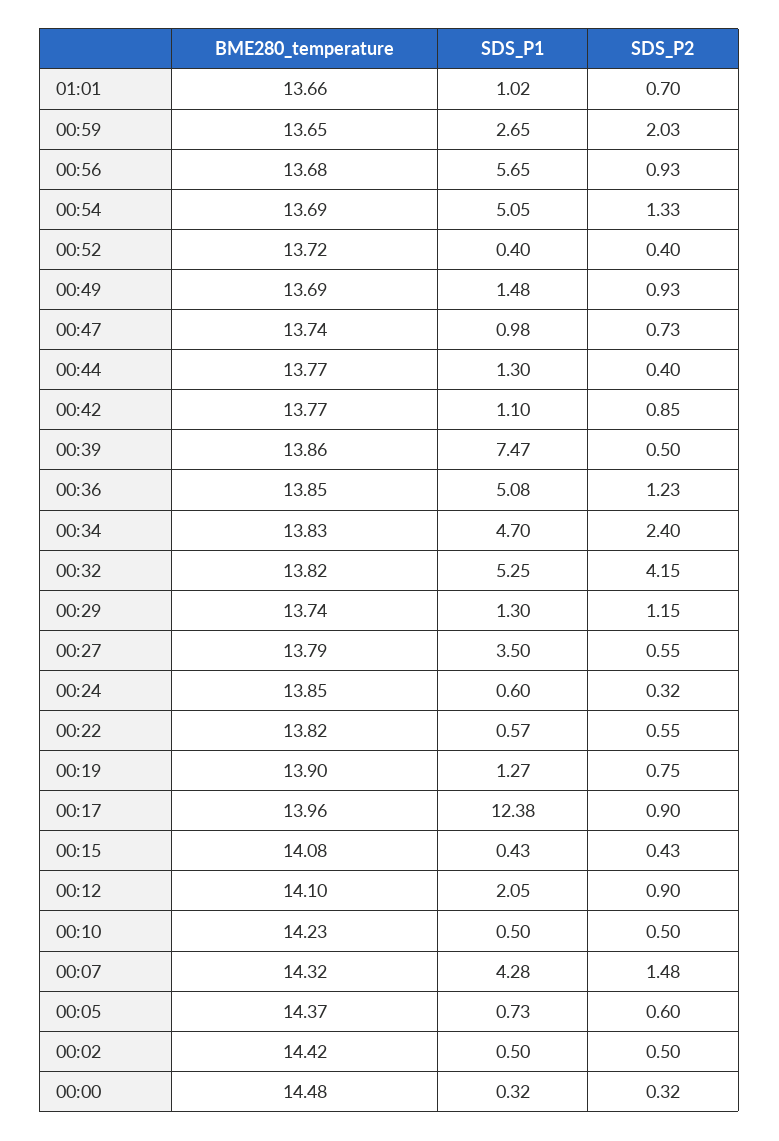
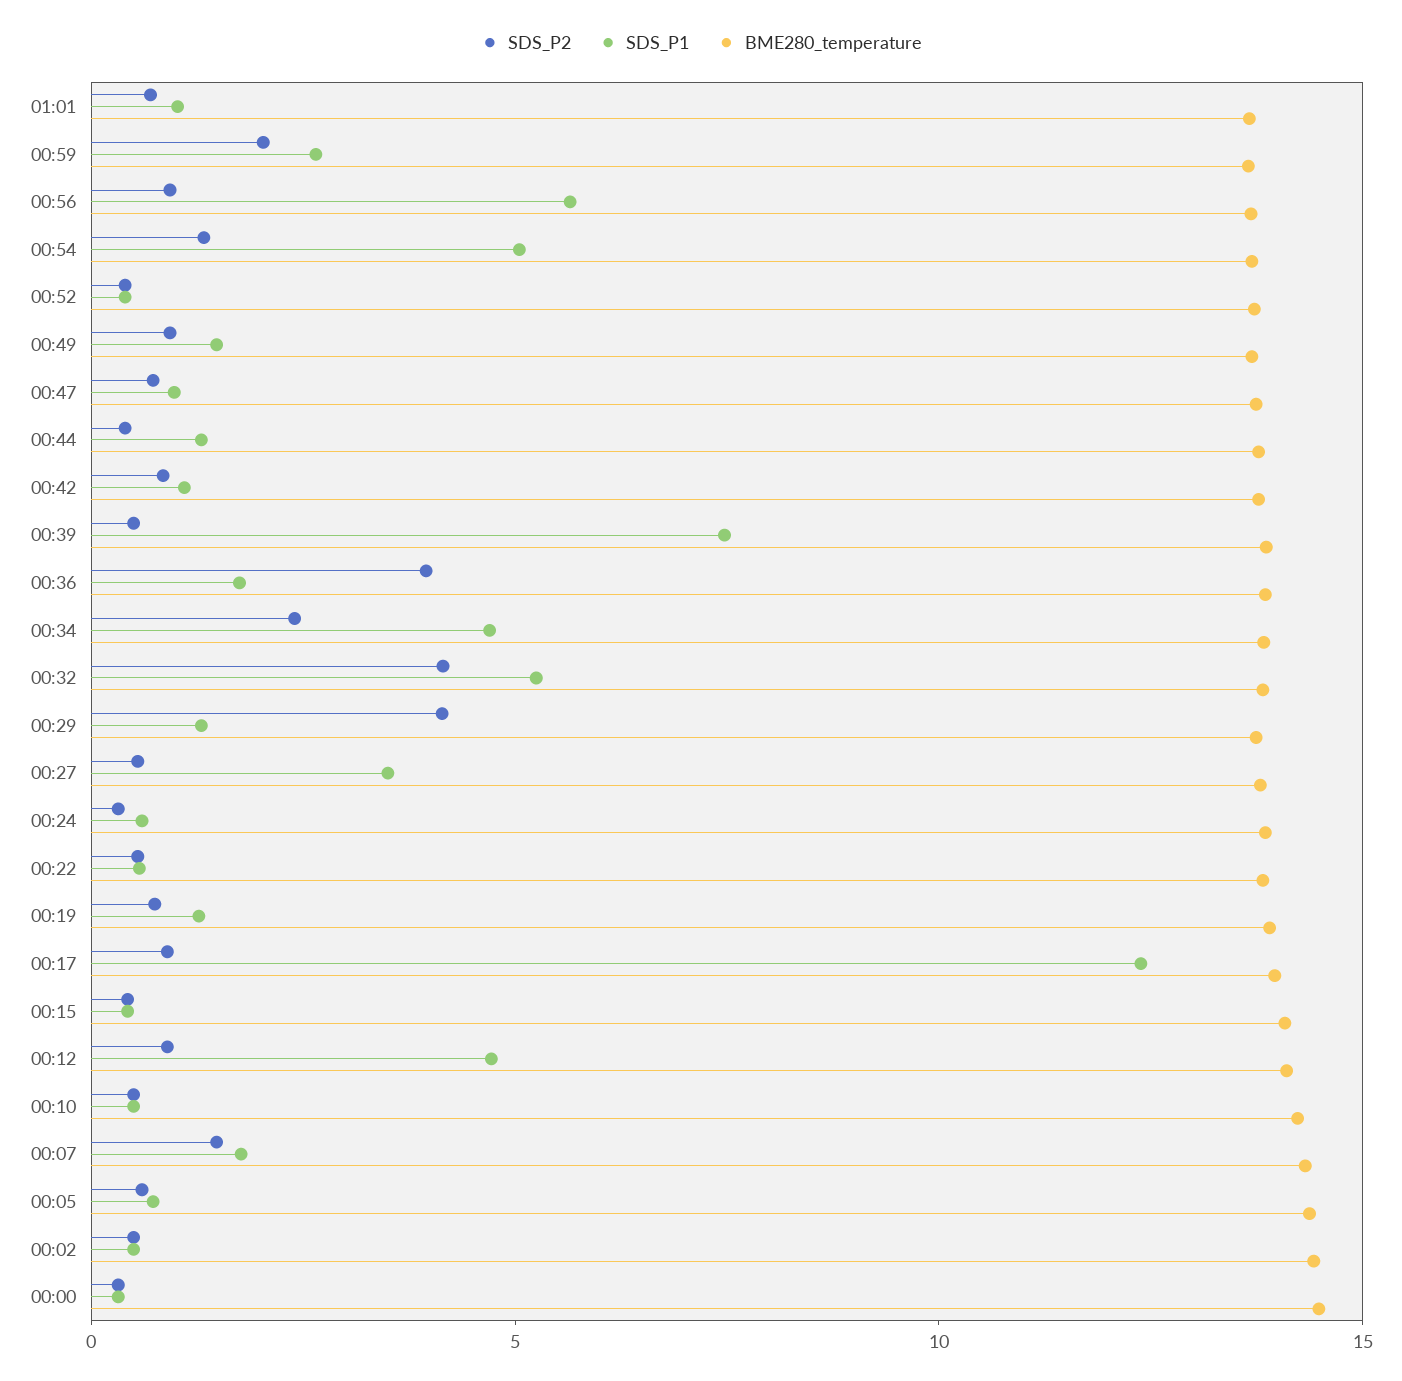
SDS_P1, 00:36: 5.08 -> 2
SDS_P2, 00:36: 1.23 -> 4
SDS_P2, 00:29: 1.15 -> 4
SDS_P1, 00:12: 2.05 -> 5
SDS_P1, 00:07: 4.28 -> 2

